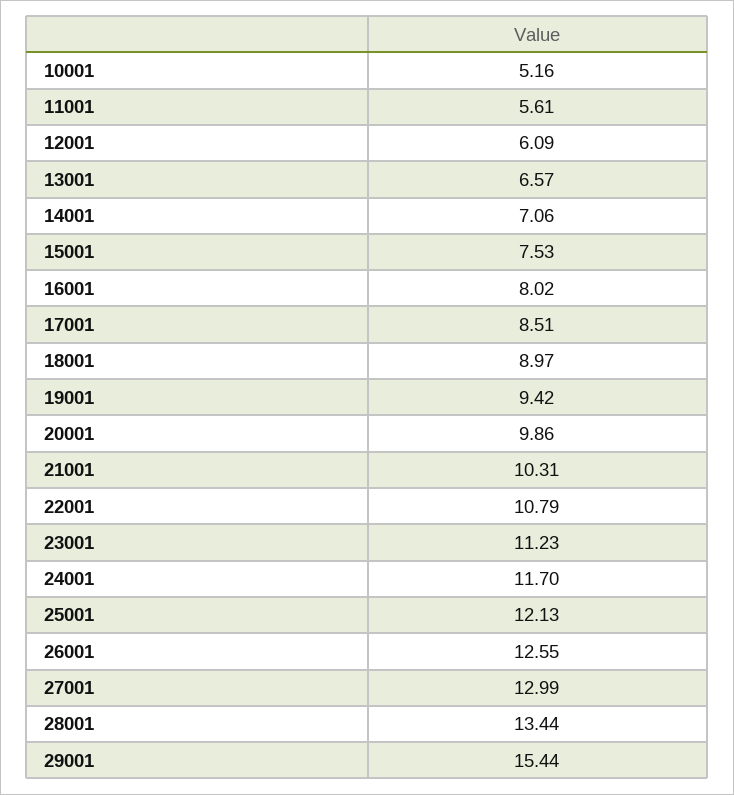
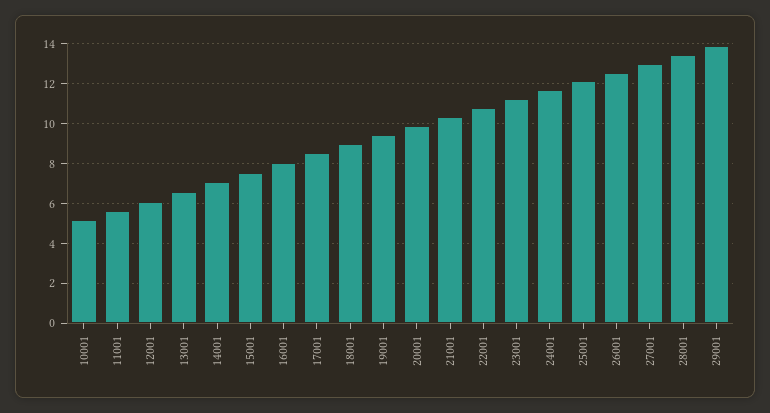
29001: 15.44 -> 14

